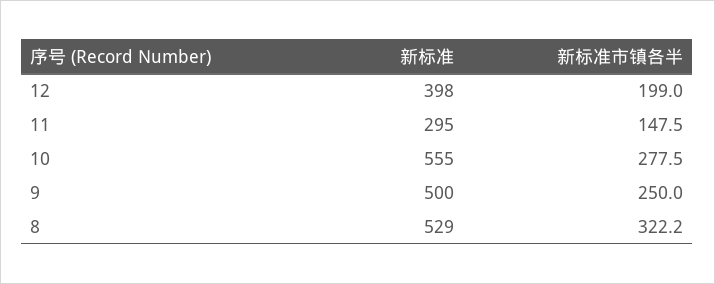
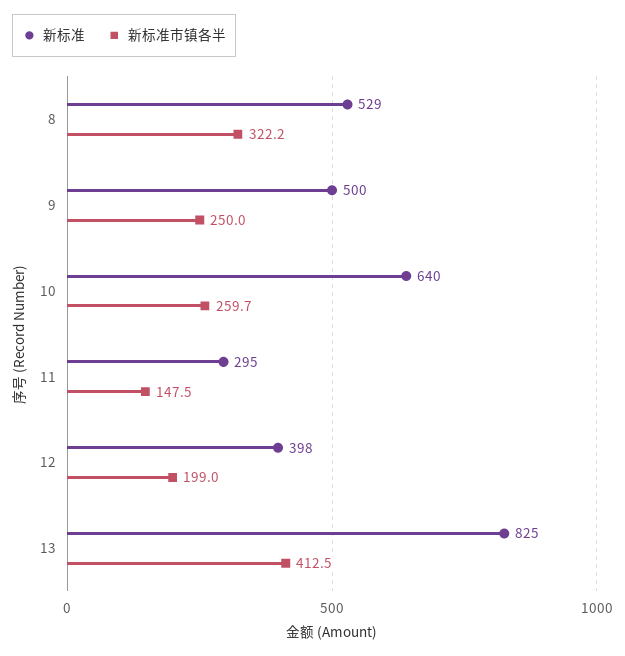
新标准, 10: 555 -> 640
新标准市镇各半, 10: 277.5 -> 259.7
新标准, 13: none -> 825
新标准市镇各半, 13: none -> 412.5

